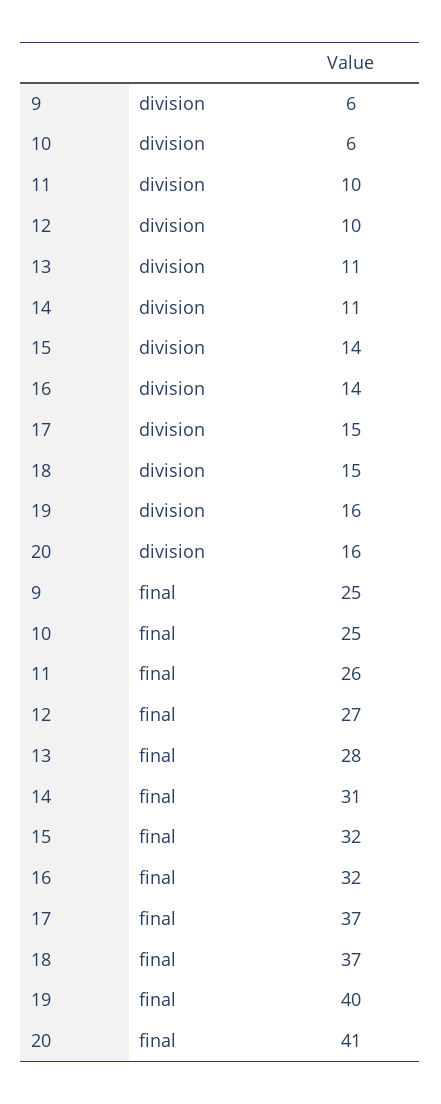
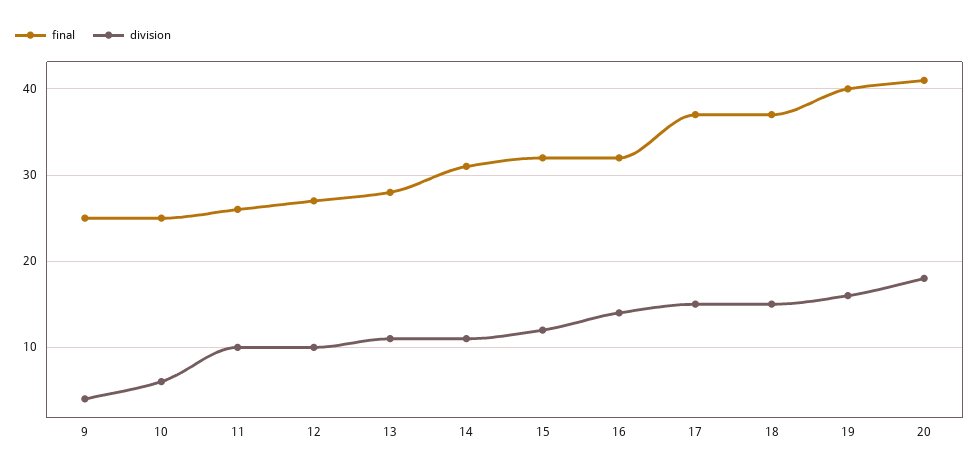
division, 9: 6 -> 4
division, 15: 14 -> 12
division, 20: 16 -> 18

